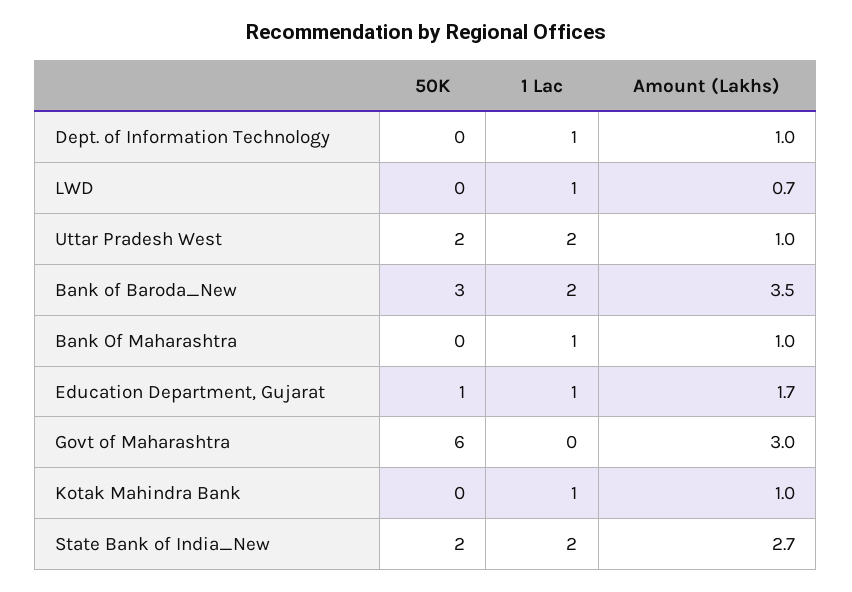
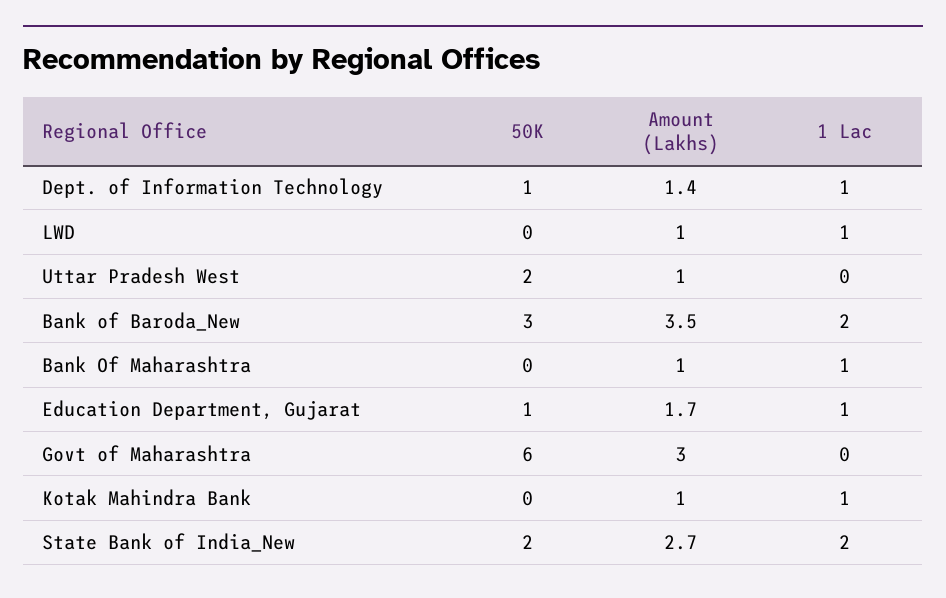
50K, Dept. of Information Technology: 0 -> 1
Amount (Lakhs), Dept. of Information Technology: 1 -> 1.4
Amount (Lakhs), LWD: 0.7 -> 1
1 Lac, Uttar Pradesh West: 2 -> 0

